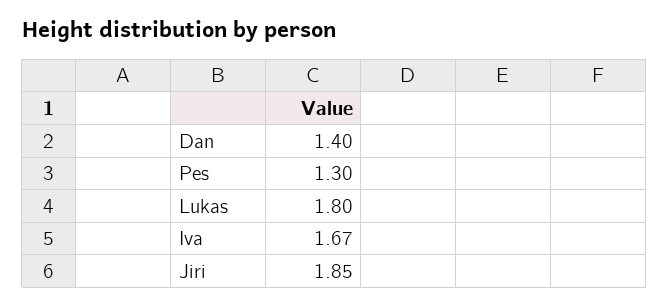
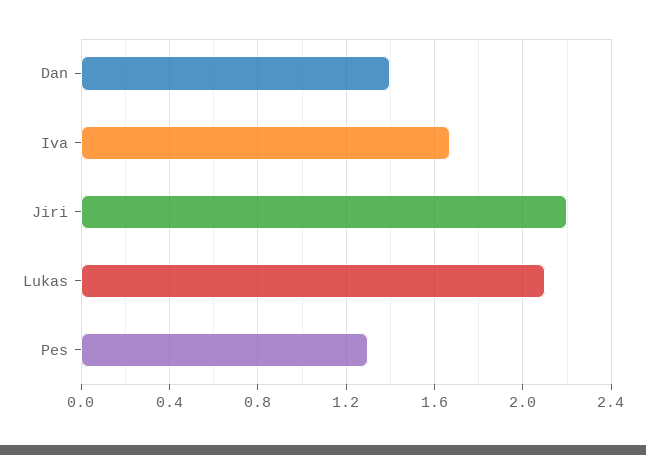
Lukas: 1.8 -> 2.1
Jiri: 1.85 -> 2.2

